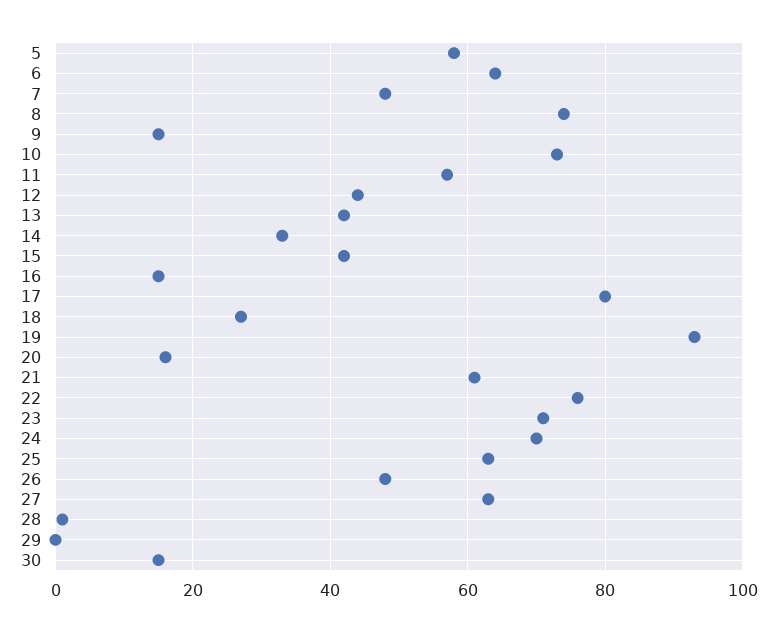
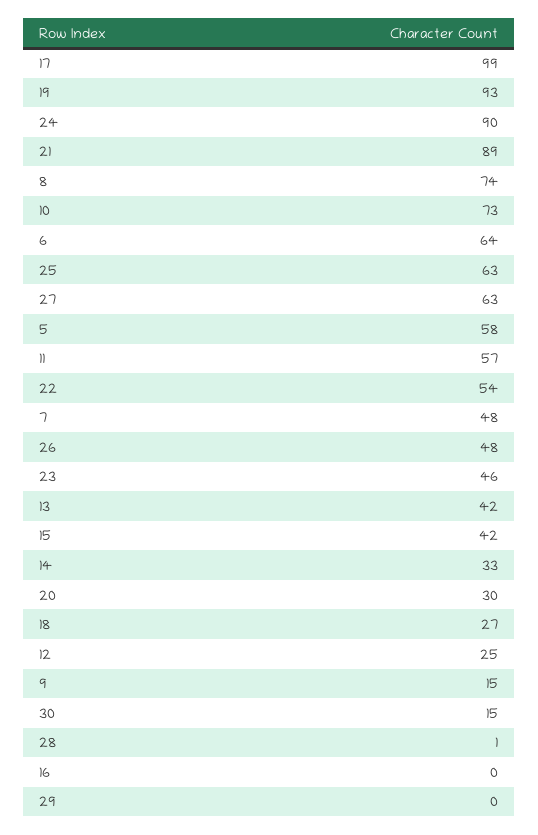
12: 45 -> 25
16: 15 -> 0
17: 80 -> 99
20: 15 -> 30
21: 60 -> 89
22: 75 -> 54
23: 70 -> 46
24: 70 -> 90

